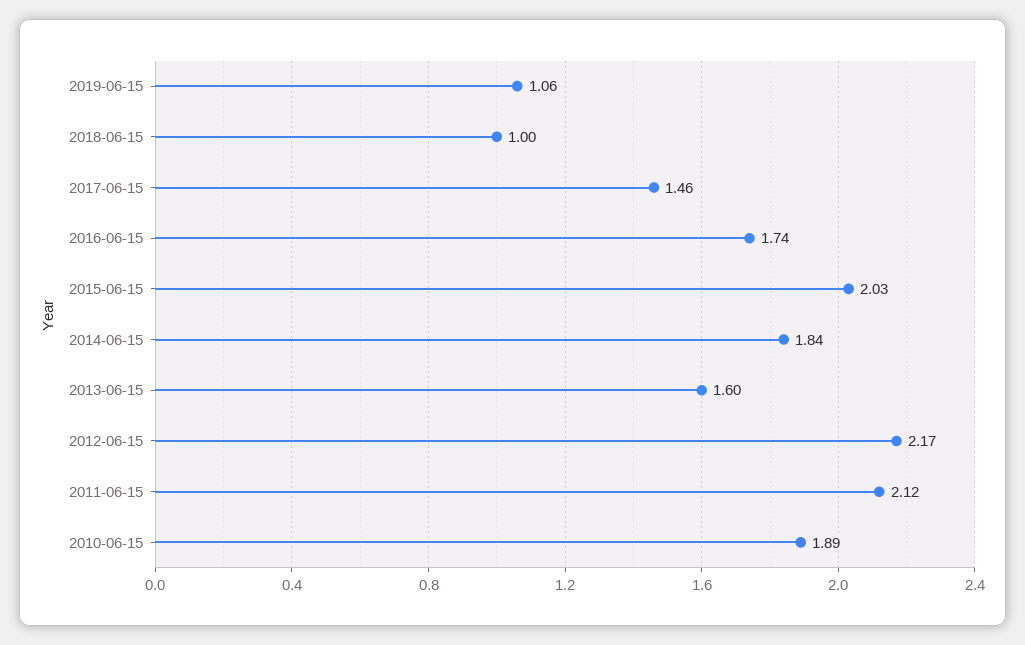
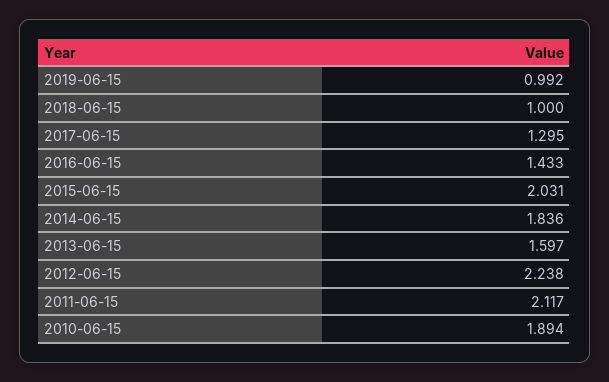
2019-06-15: 1.06 -> 0.992
2017-06-15: 1.46 -> 1.295
2016-06-15: 1.74 -> 1.433
2012-06-15: 2.17 -> 2.238

